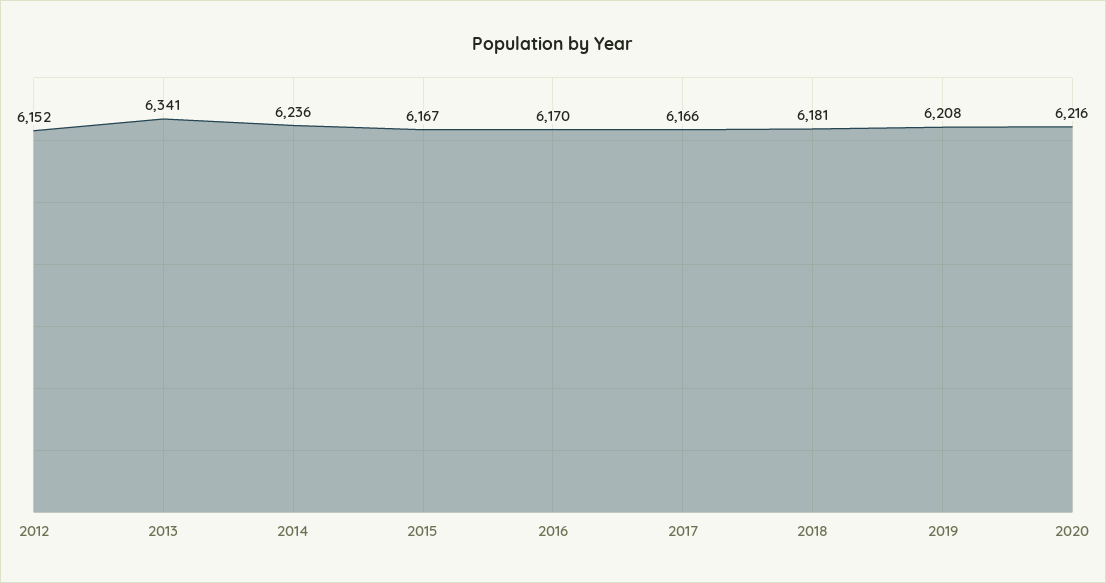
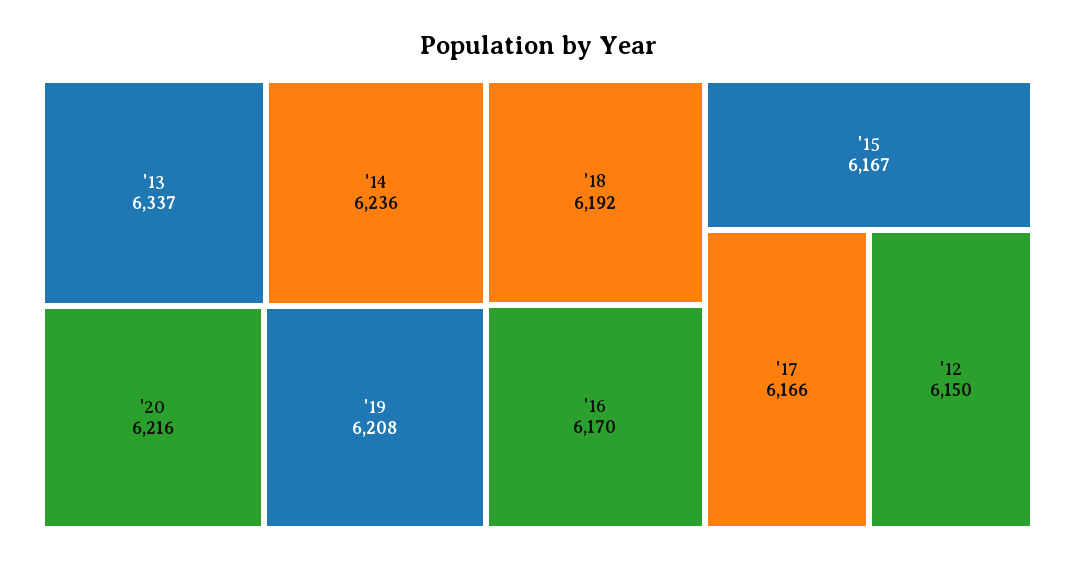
2012: 6152 -> 6150
2013: 6341 -> 6337
2018: 6181 -> 6192

